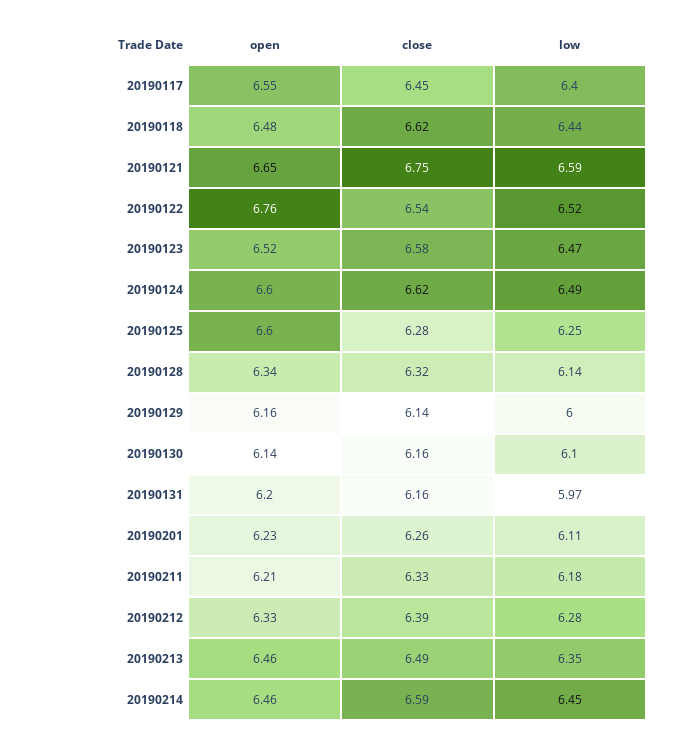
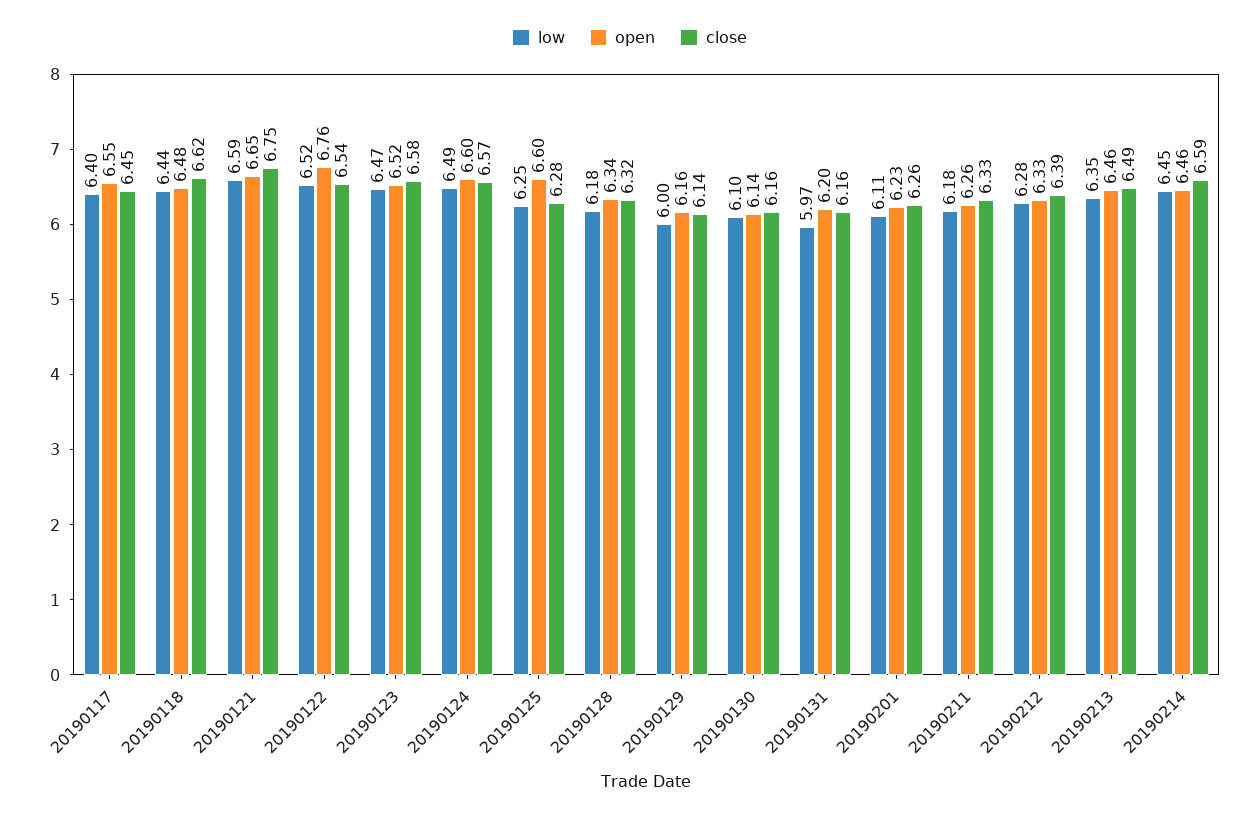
close, 20190124: 6.62 -> 6.57
low, 20190128: 6.14 -> 6.18
open, 20190211: 6.21 -> 6.26

